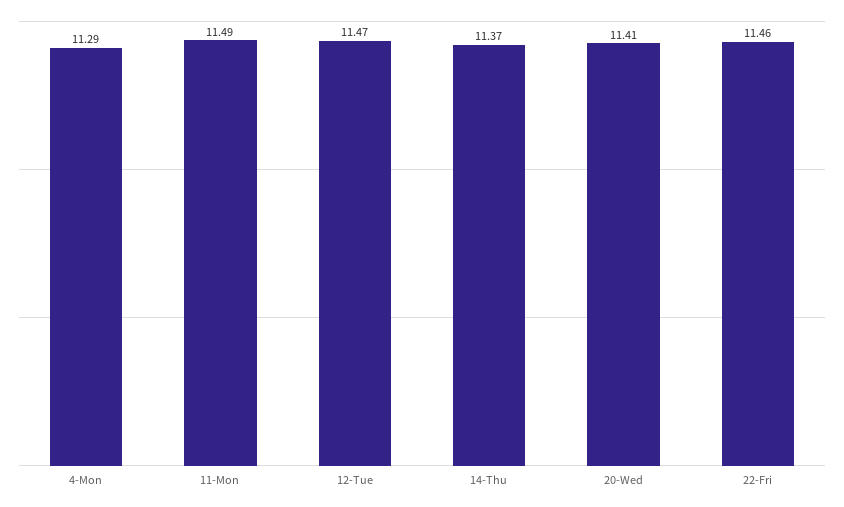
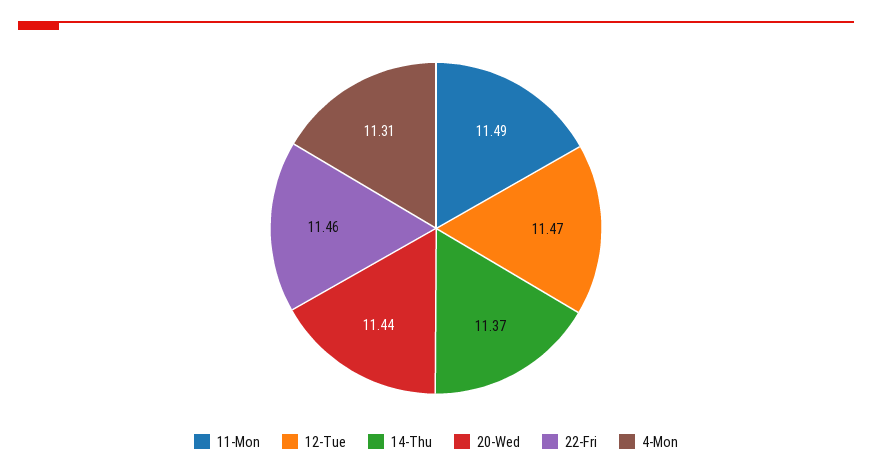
4-Mon: 11.29 -> 11.31
20-Wed: 11.41 -> 11.44

